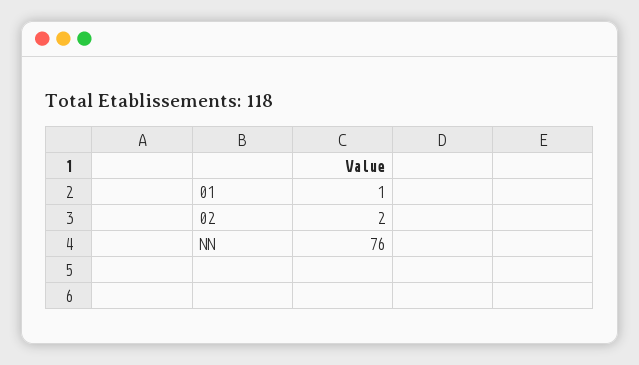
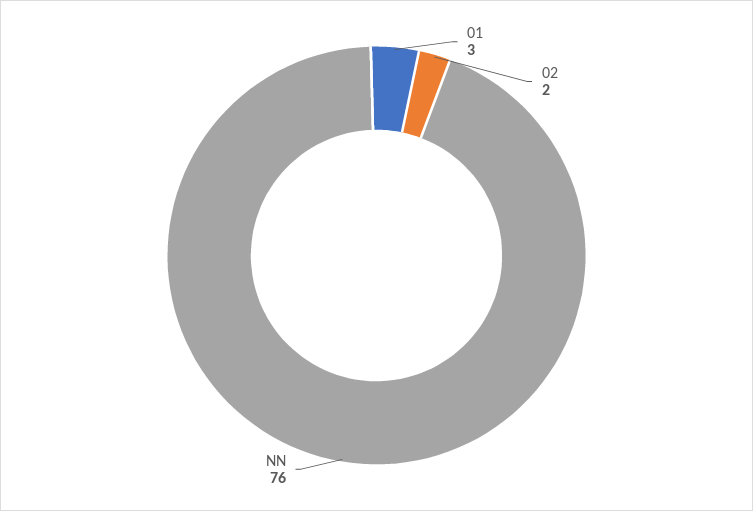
01: 1 -> 3

